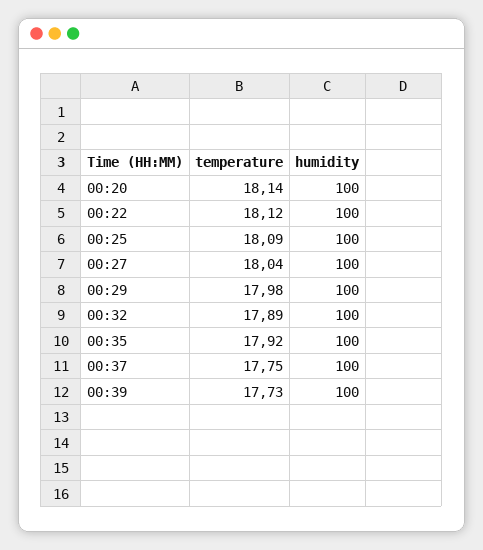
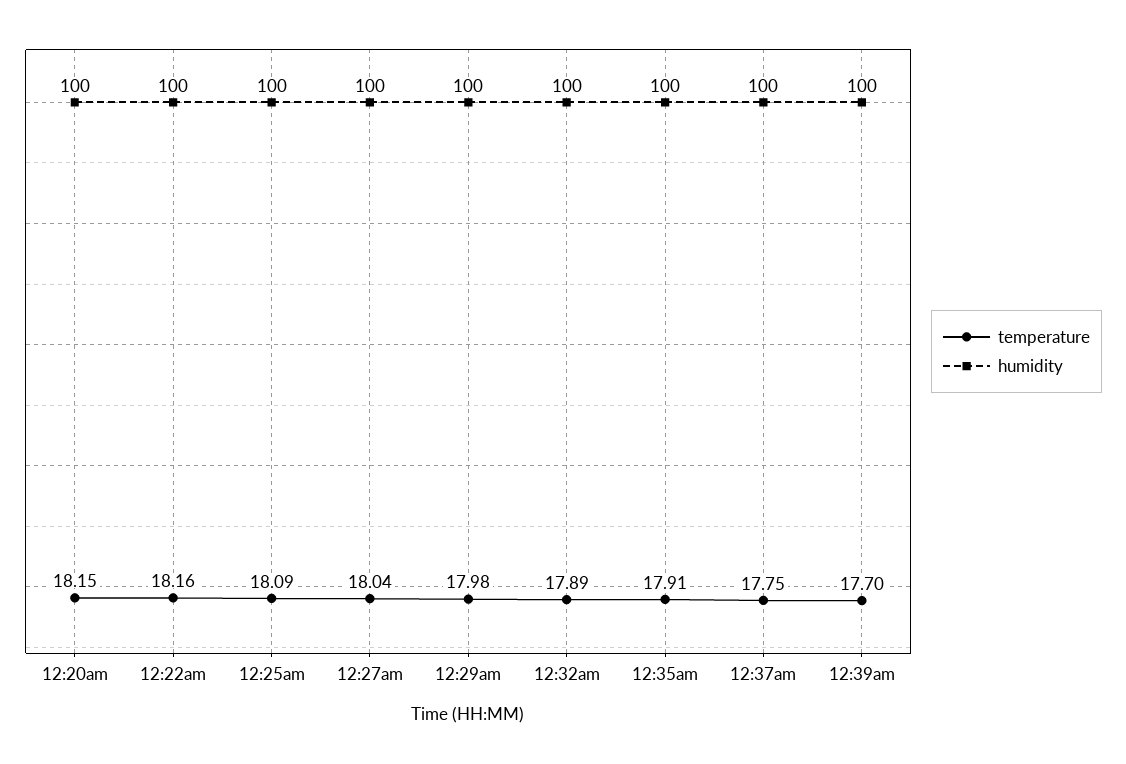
temperature, 00:20: 18.14 -> 18.15
temperature, 00:22: 18.12 -> 18.16
temperature, 00:35: 17.92 -> 17.91
temperature, 00:39: 17.73 -> 17.7

